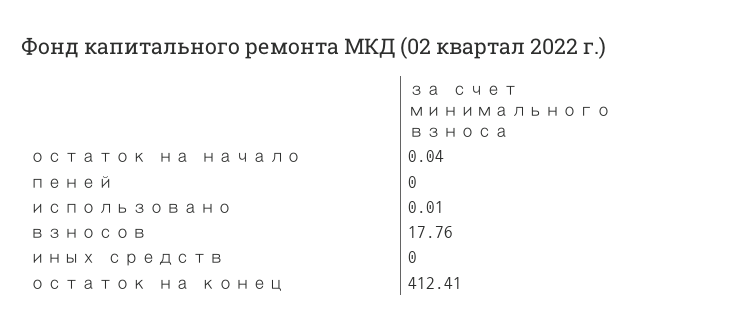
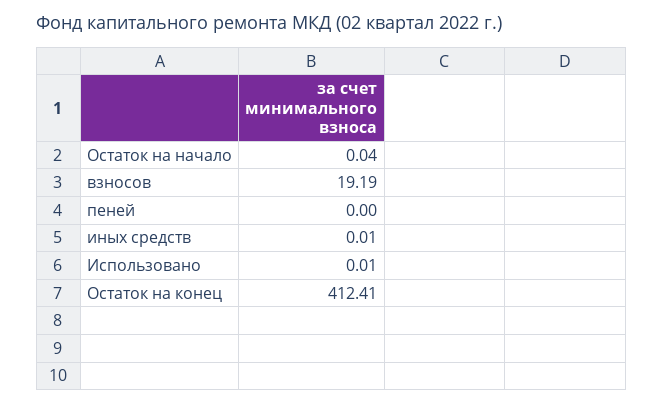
взносов: 17.76 -> 19.19
иных средств: 0 -> 0.01

